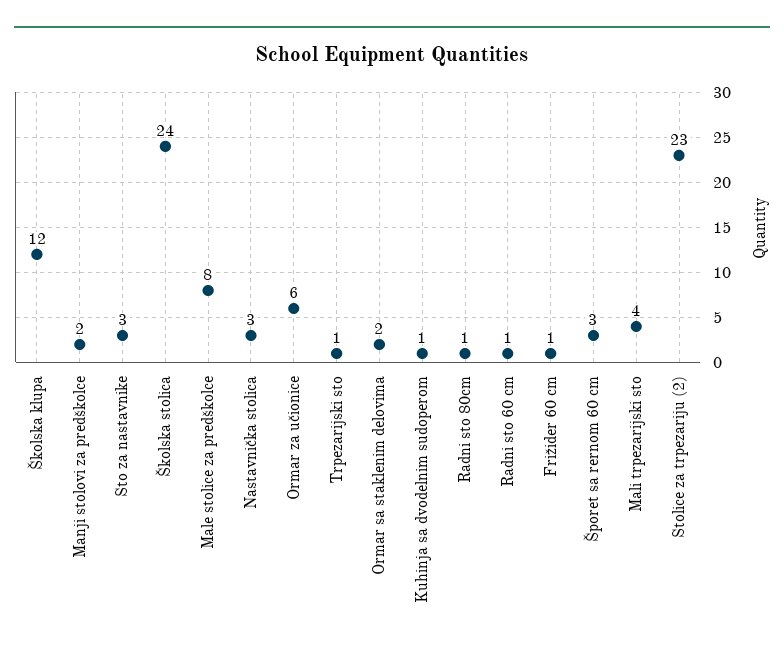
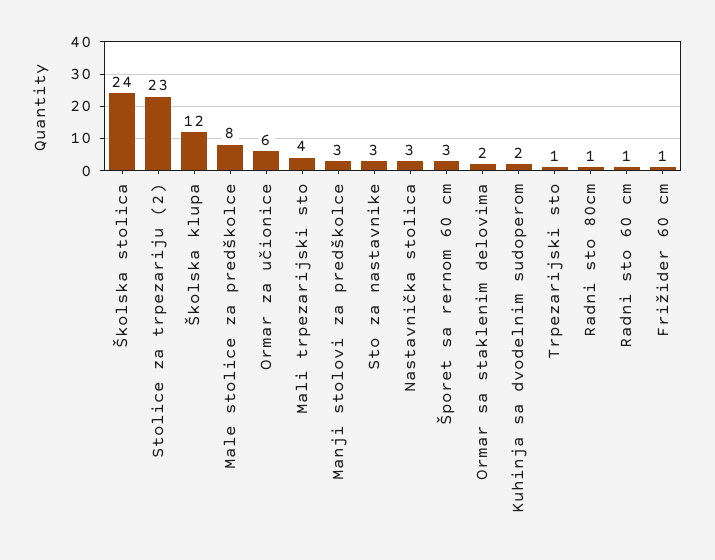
Manji stolovi za predškolce: 2 -> 3
Kuhinja sa dvodelnim sudoperom: 1 -> 2

